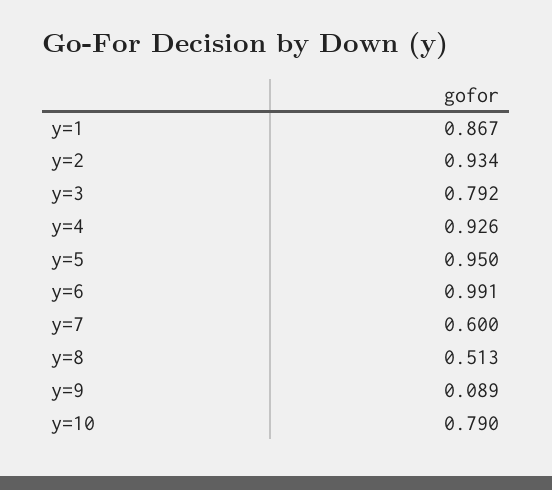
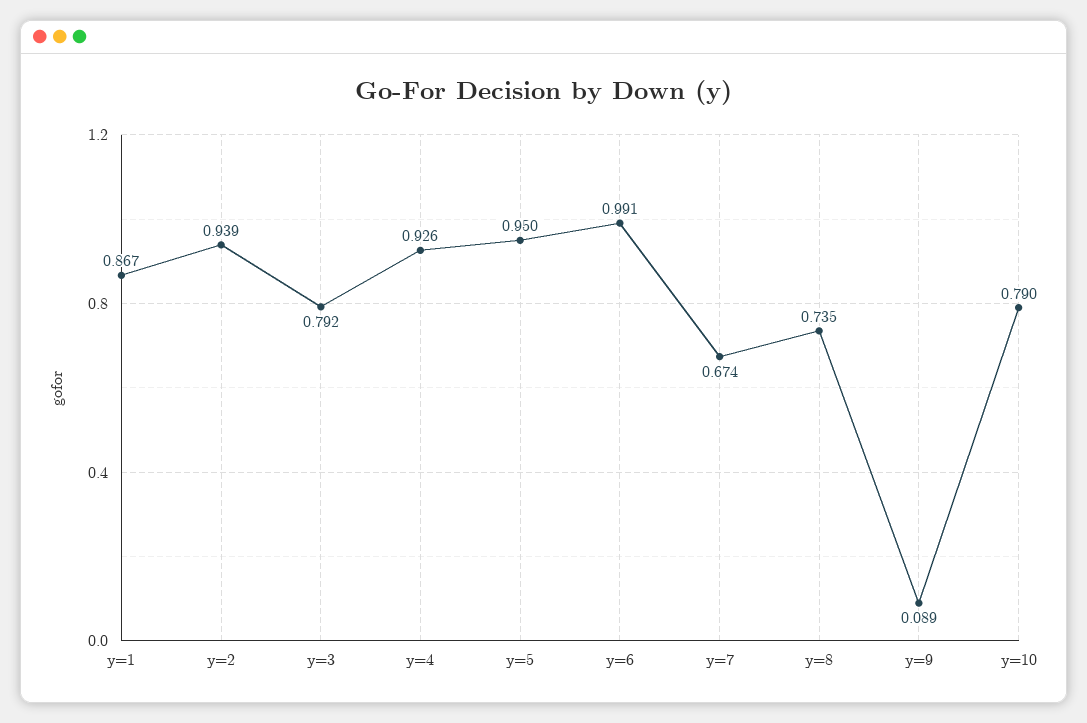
y=2: 0.934 -> 0.939
y=7: 0.6 -> 0.674
y=8: 0.513 -> 0.735

